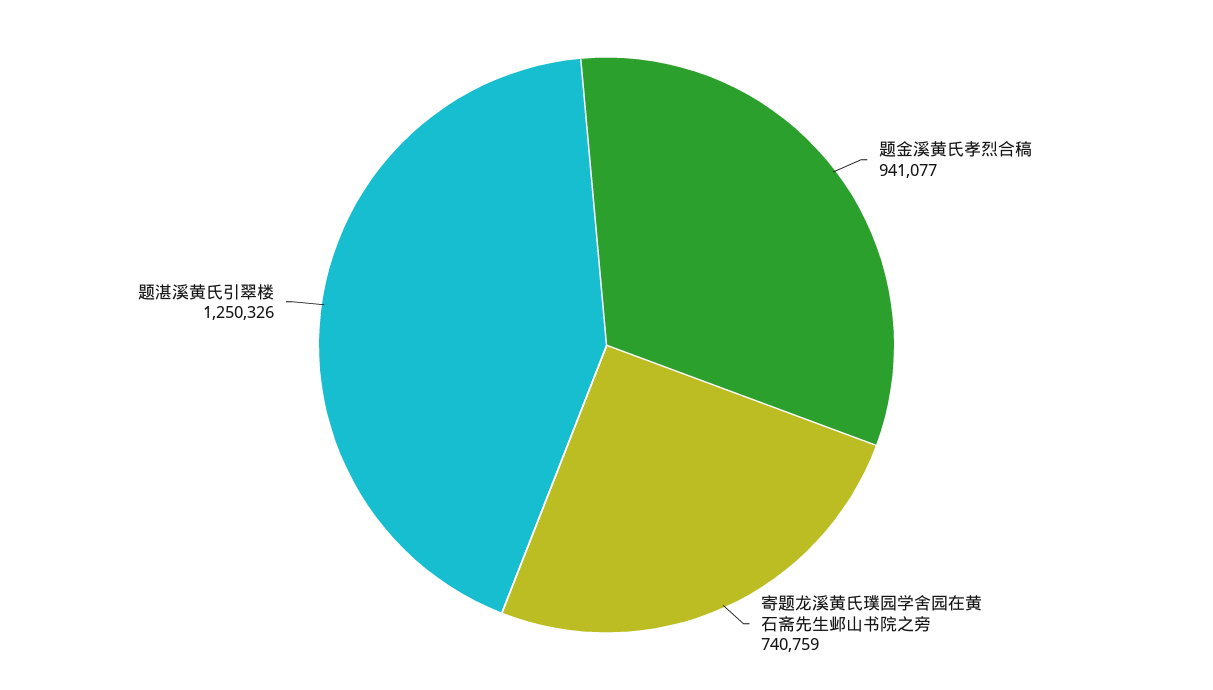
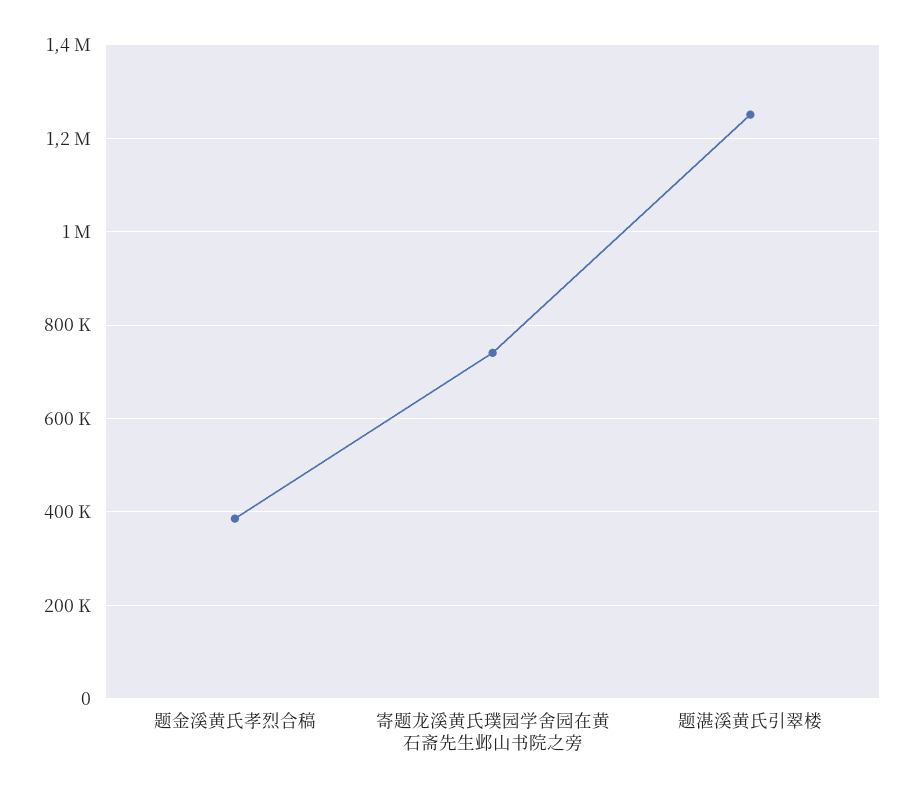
题金溪黄氏孝烈合稿: 941077 -> 380000

